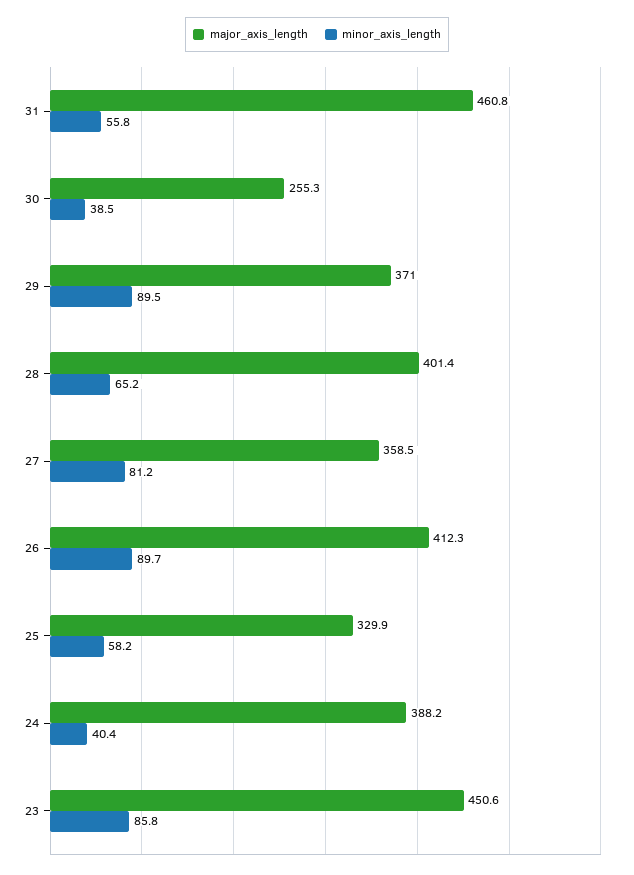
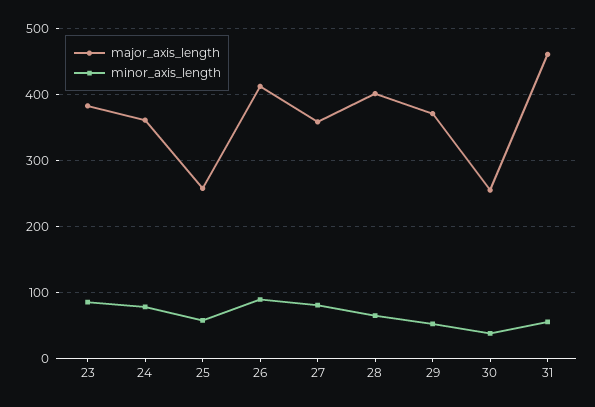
minor_axis_length, 29: 89.5 -> 50
major_axis_length, 25: 329.9 -> 260
major_axis_length, 24: 388.2 -> 360
minor_axis_length, 24: 40.4 -> 80
major_axis_length, 23: 450.6 -> 380

